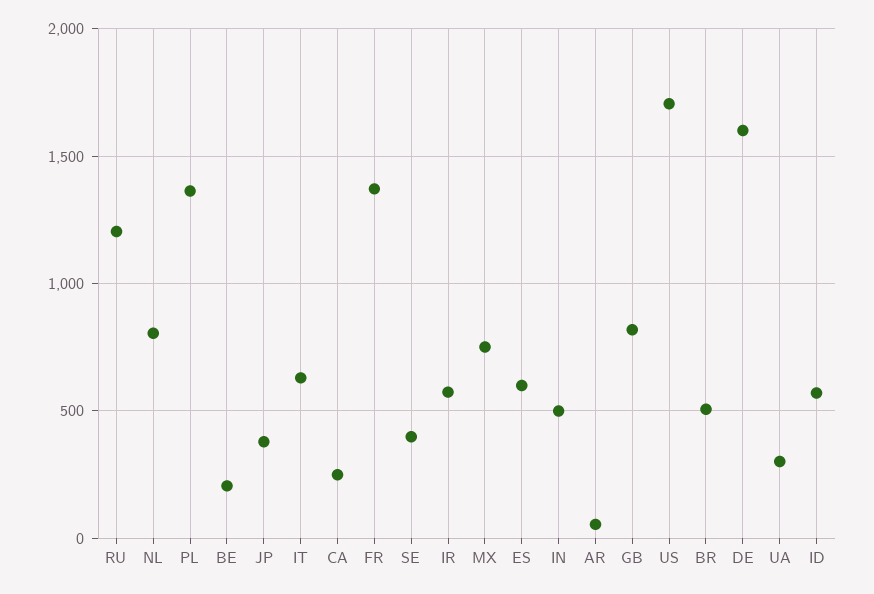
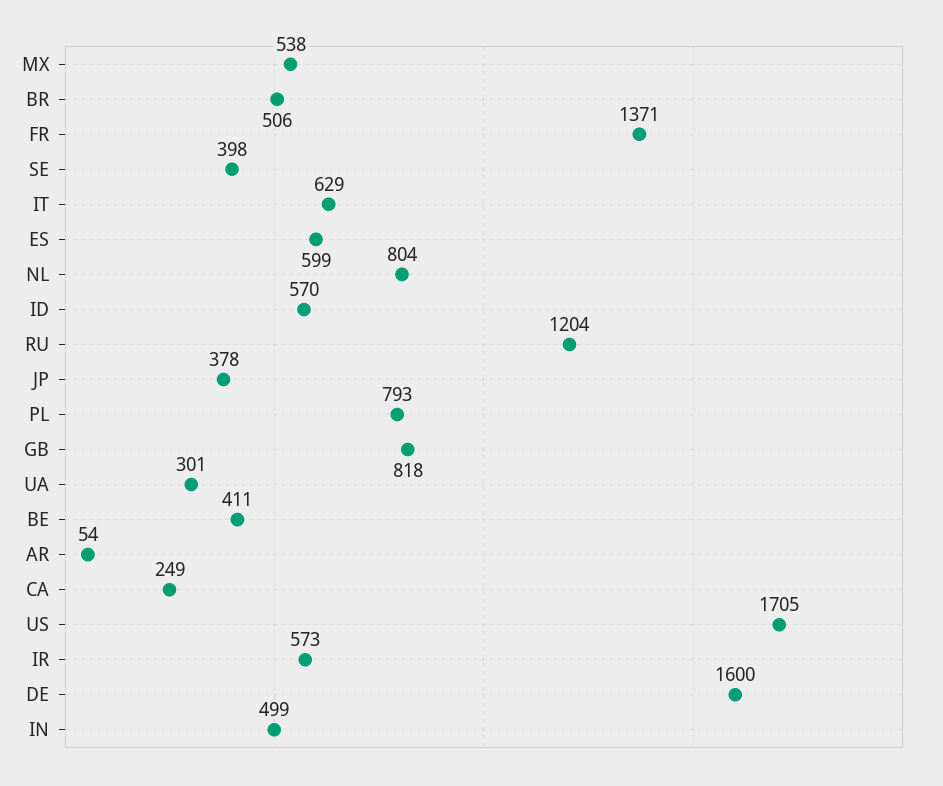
PL: 1350 -> 793
BE: 200 -> 411
MX: 750 -> 538

